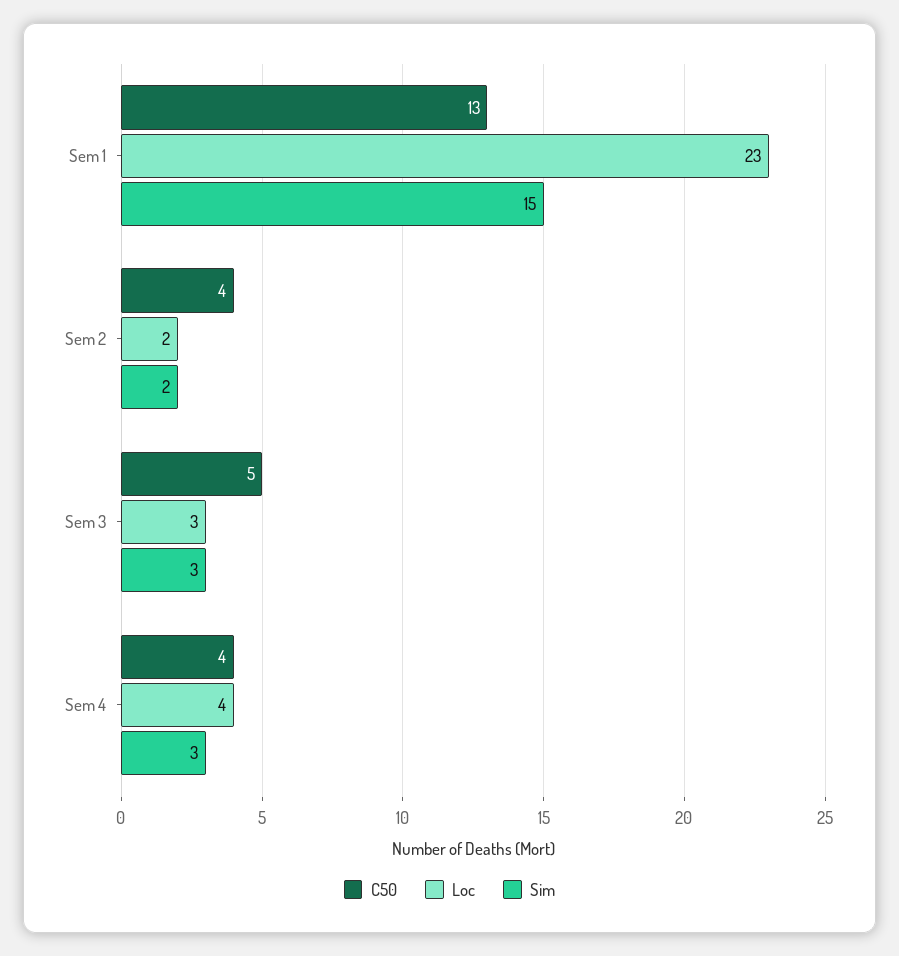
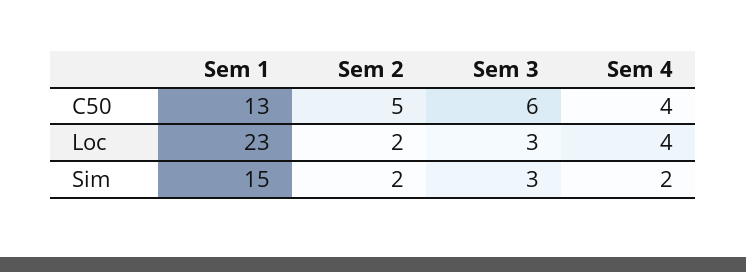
C50, Sem 2: 4 -> 5
C50, Sem 3: 5 -> 6
Sim, Sem 4: 3 -> 2

